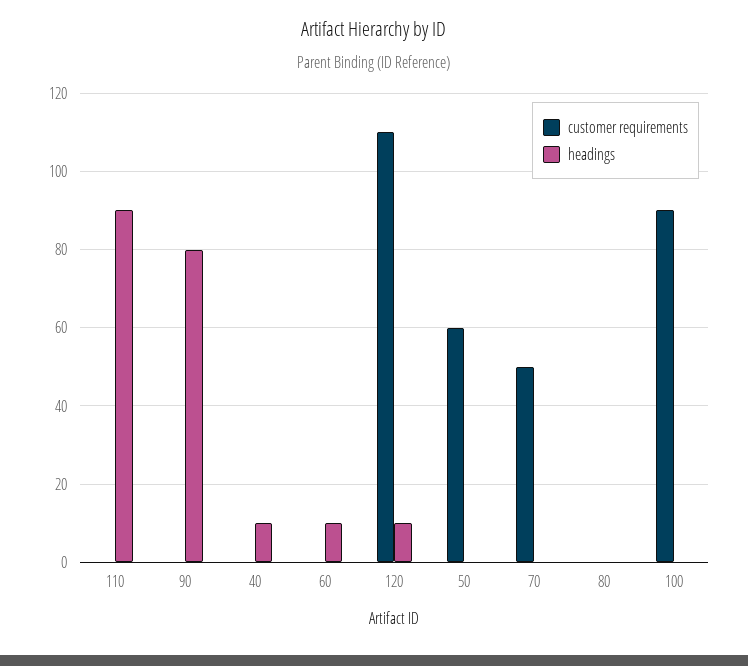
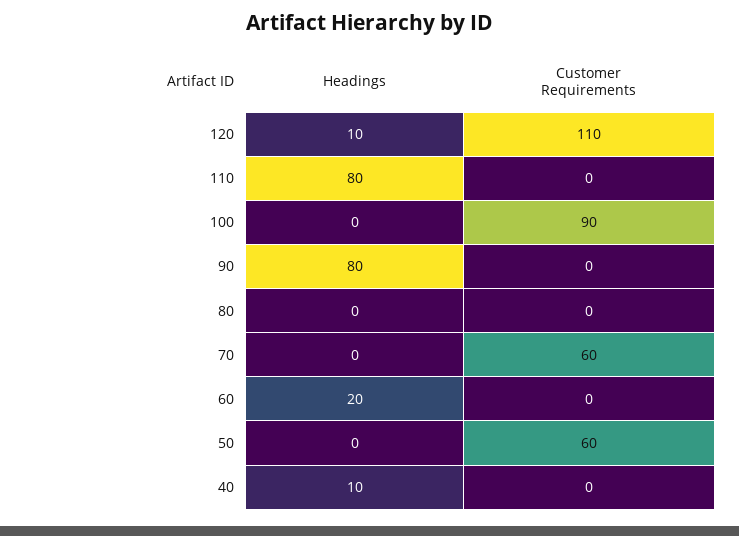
headings, 110: 90 -> 80
headings, 60: 10 -> 20
customer requirements, 70: 50 -> 60

